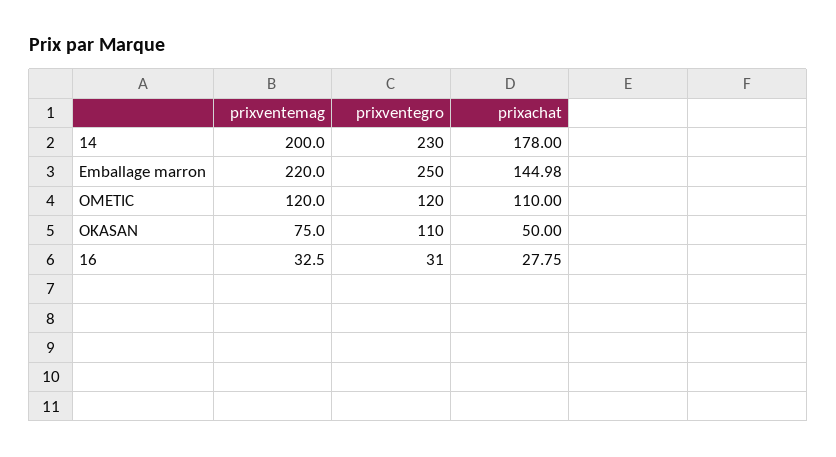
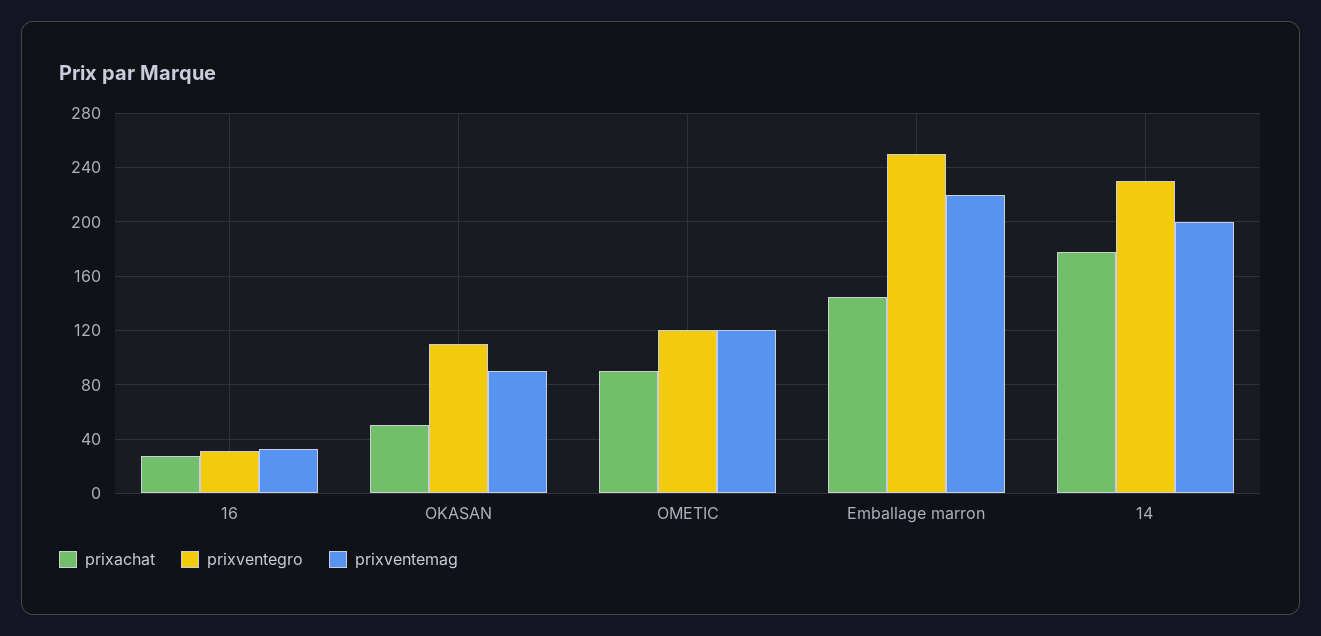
prixachat, OMETIC: 110 -> 90
prixventemag, OKASAN: 75 -> 90

